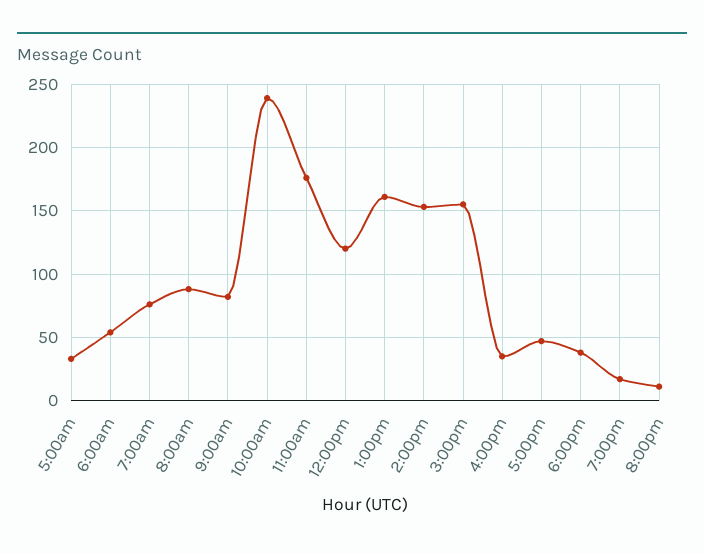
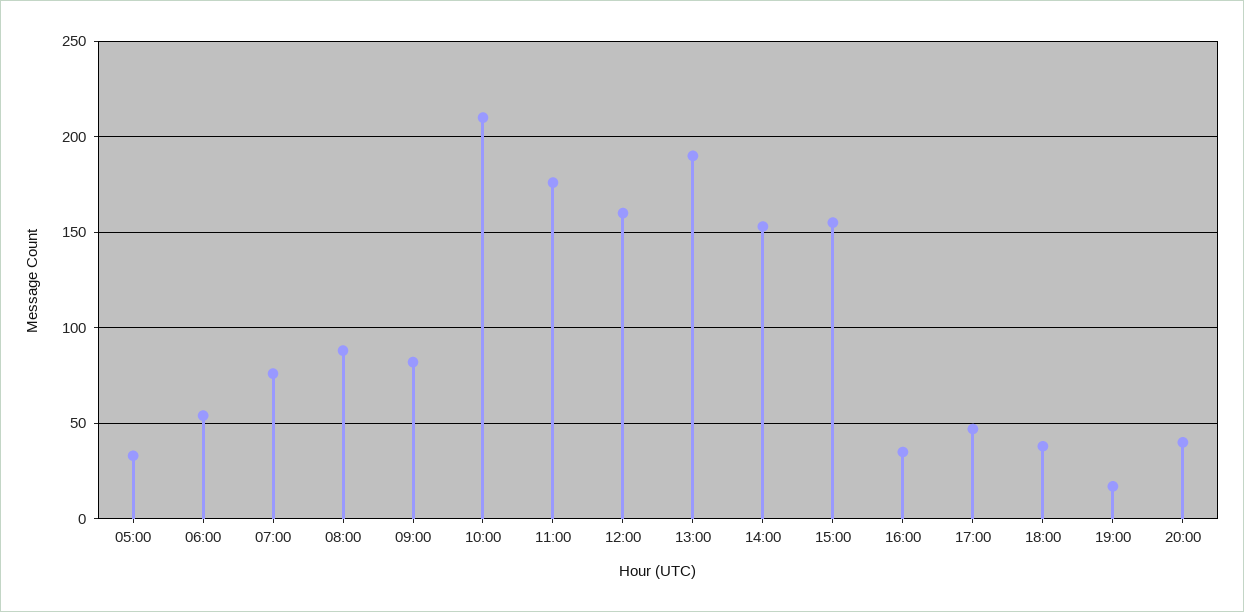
10:00am: 240 -> 210
12:00pm: 120 -> 160
1:00pm: 160 -> 190
8:00pm: 10 -> 40

